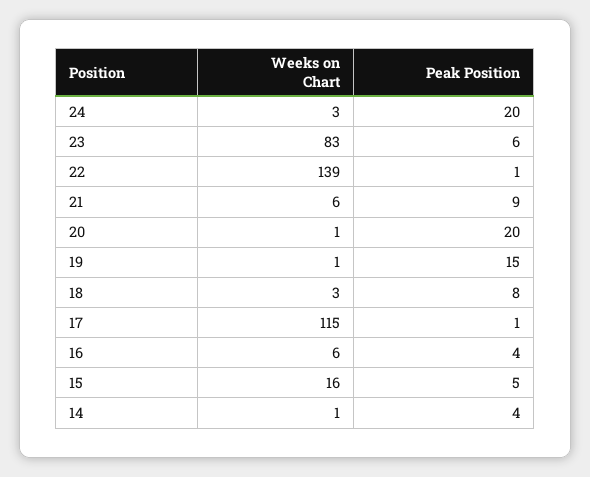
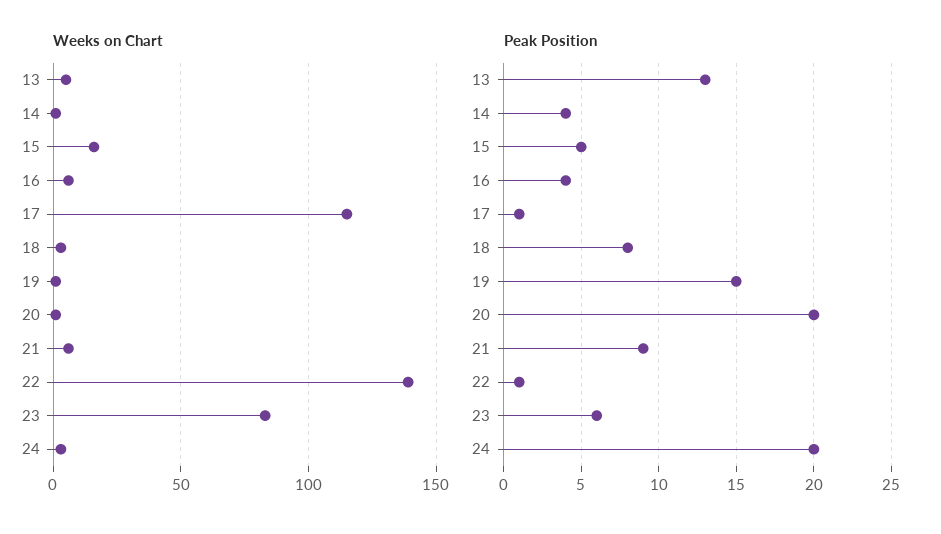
Weeks on Chart, 13: none -> 5
Peak Position, 13: none -> 13

